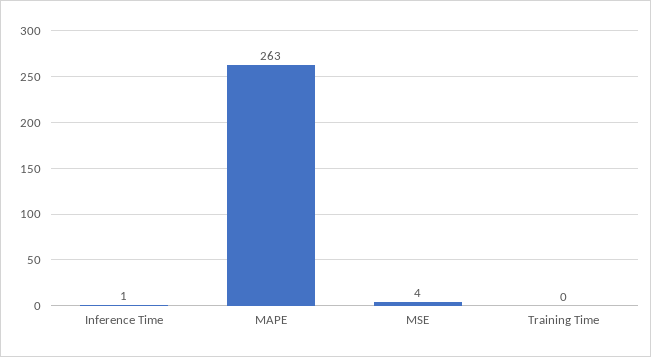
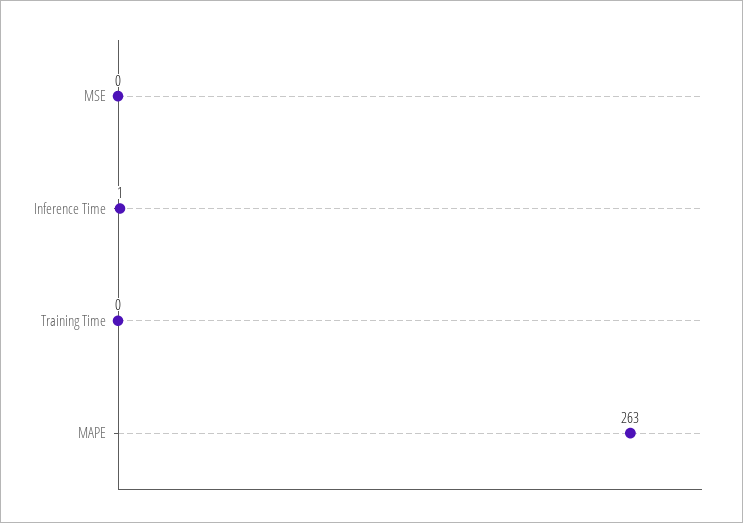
MSE: 4 -> 0

